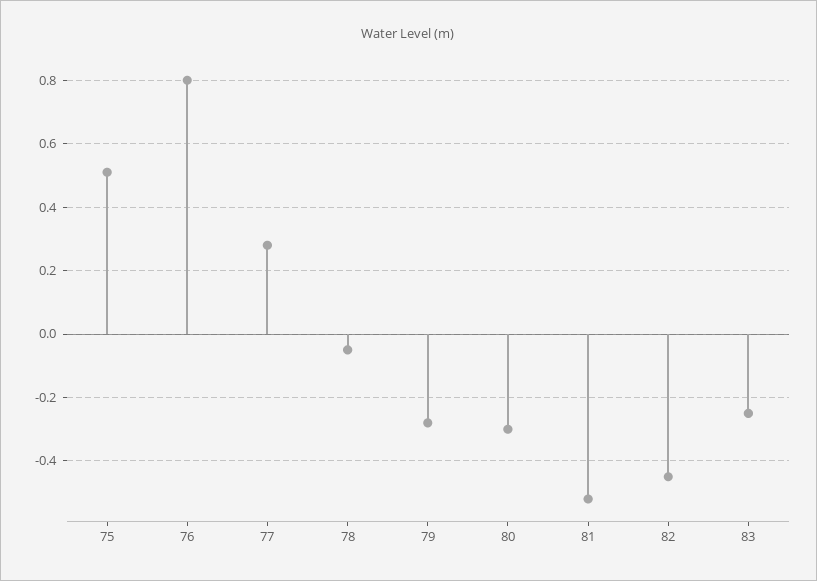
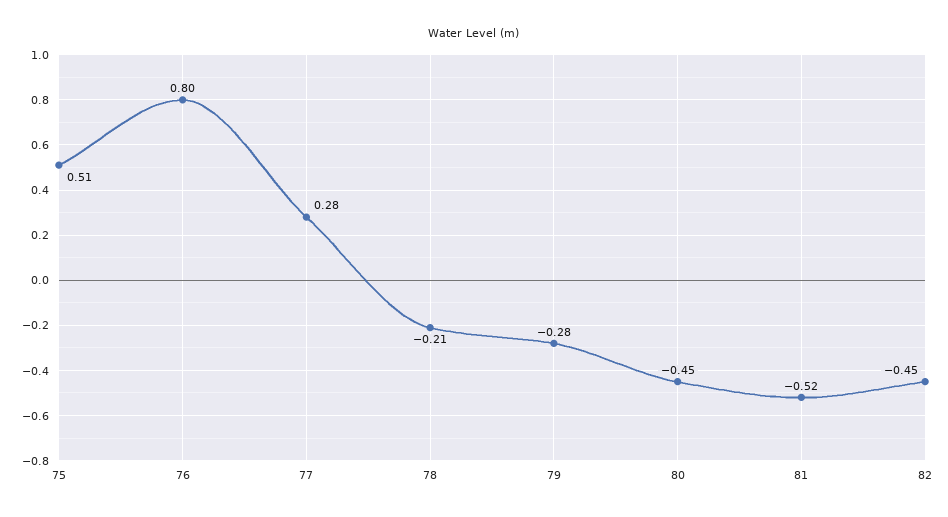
78: -0.05 -> -0.21
80: -0.3 -> -0.45
83: -0.25 -> none

